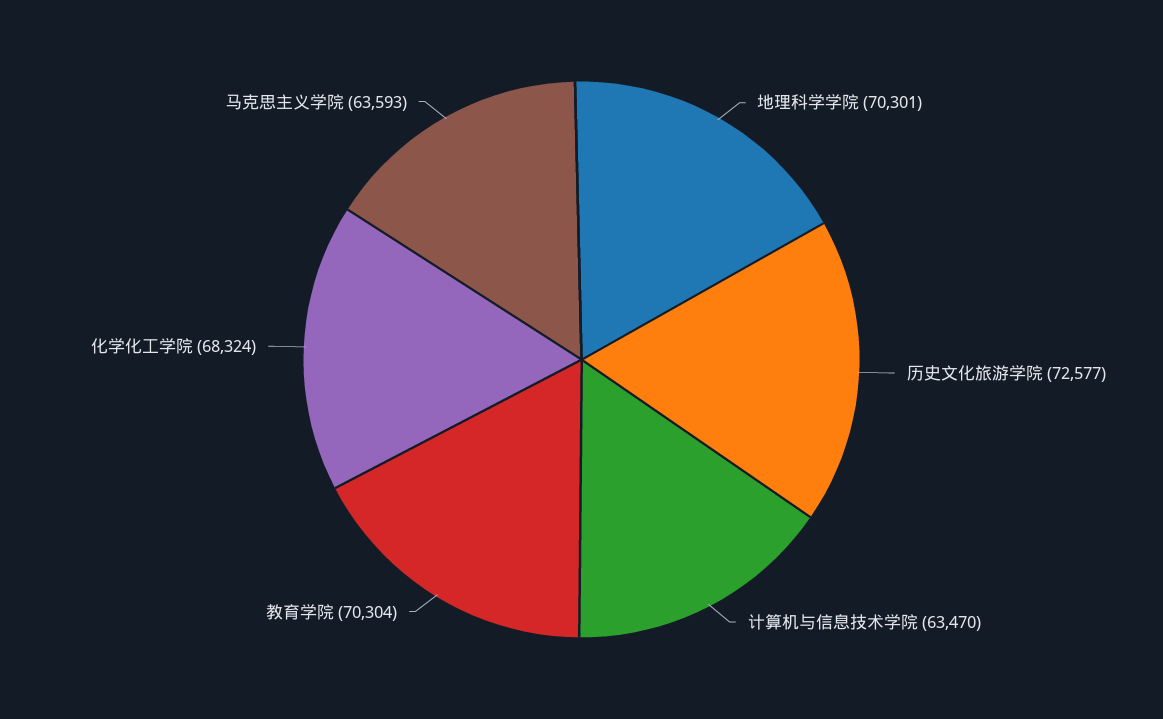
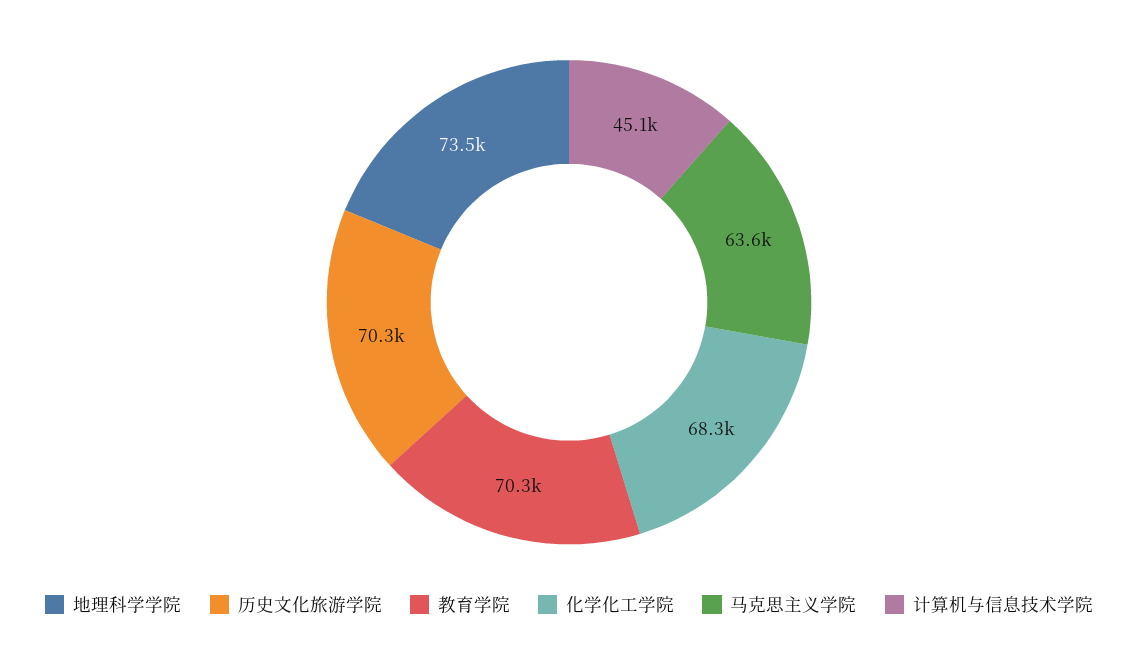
地理科学学院: 70301 -> 73500
历史文化旅游学院: 72577 -> 70300
计算机与信息技术学院: 63470 -> 45100

